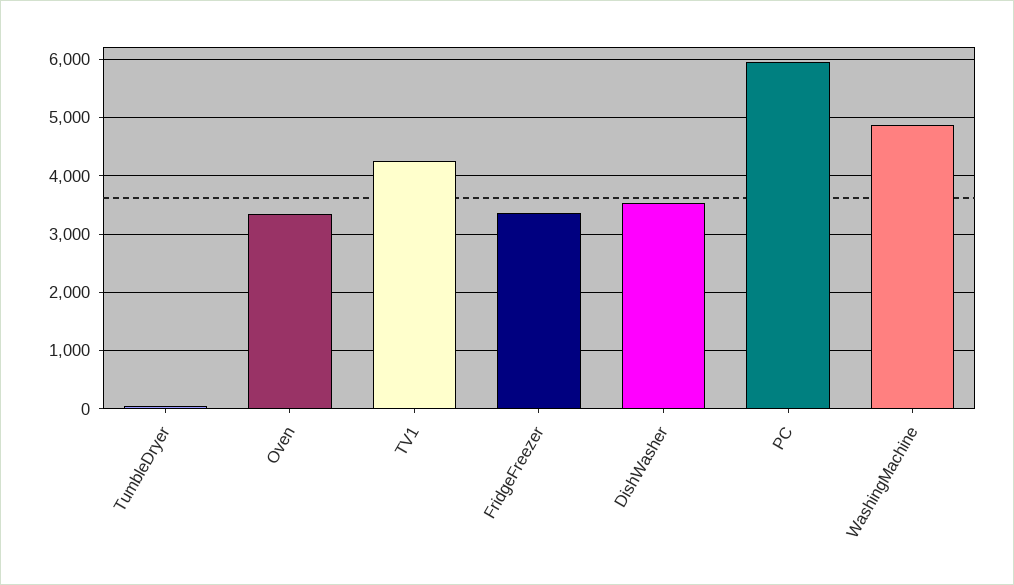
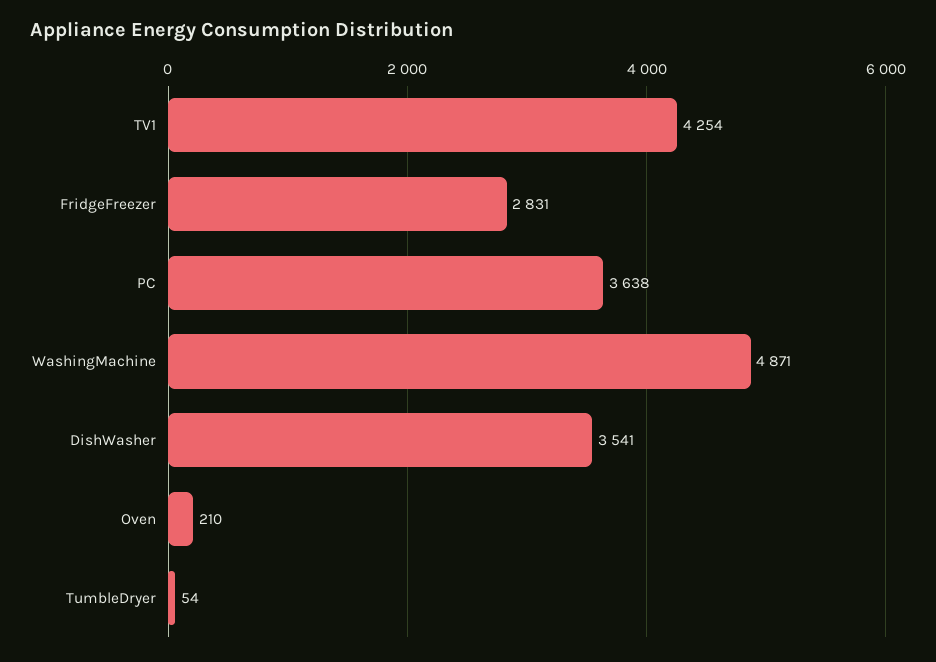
Oven: 3400 -> 210
FridgeFreezer: 3400 -> 2831
PC: 6000 -> 3638

